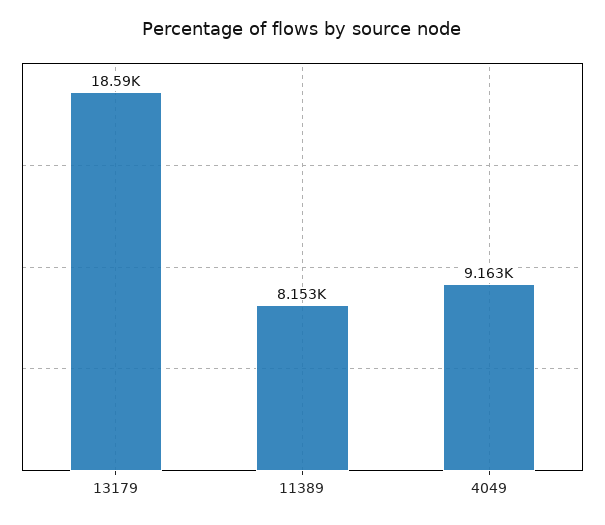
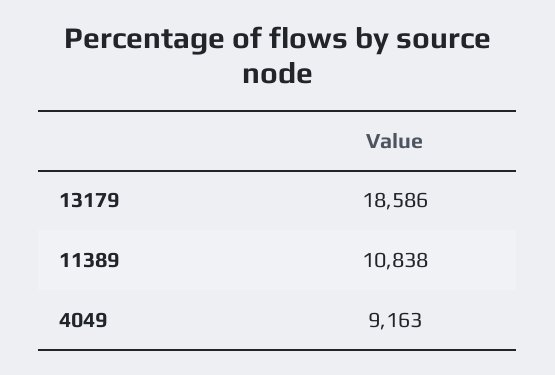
11389: 8153 -> 10838

